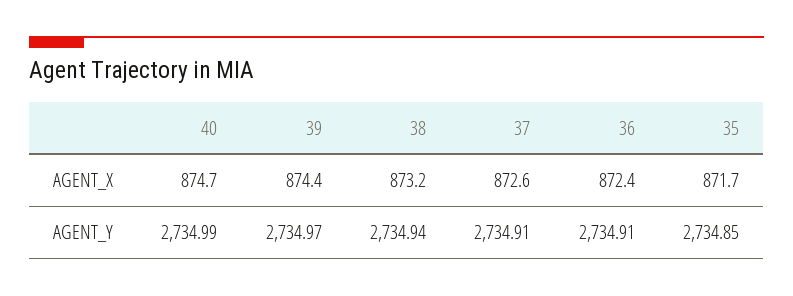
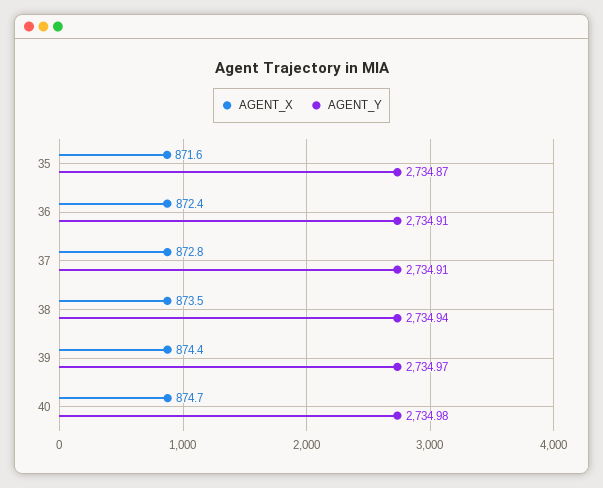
AGENT_X, 38: 873.2 -> 873.5
AGENT_X, 37: 872.6 -> 872.8
AGENT_X, 35: 871.7 -> 871.6
AGENT_Y, 40: 2734.99 -> 2734.98
AGENT_Y, 35: 2734.85 -> 2734.87

